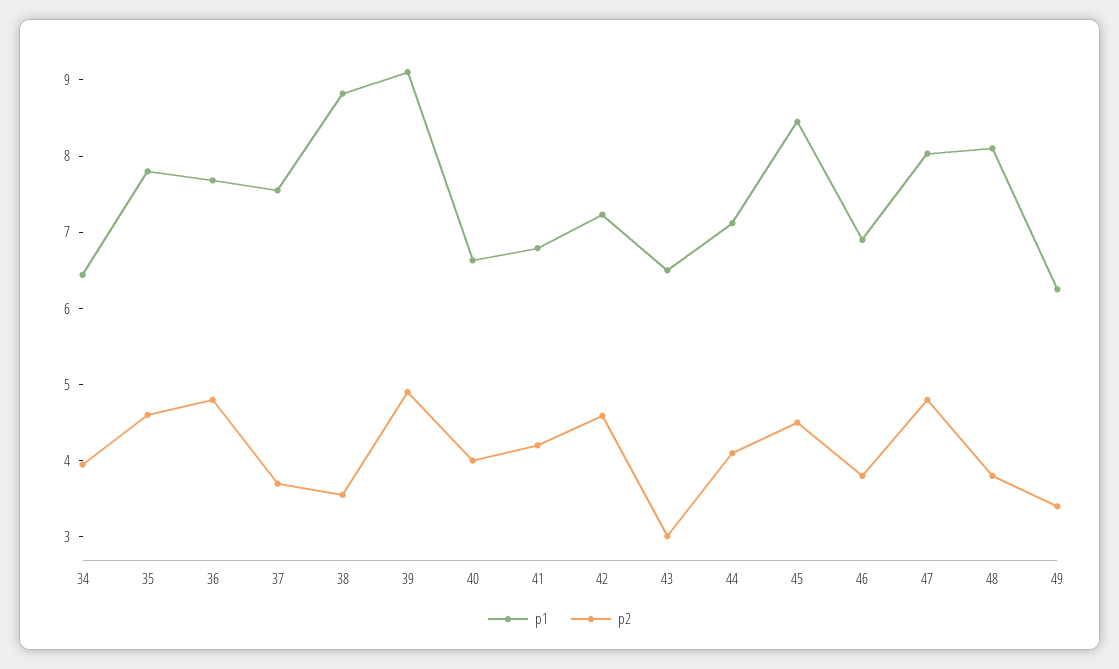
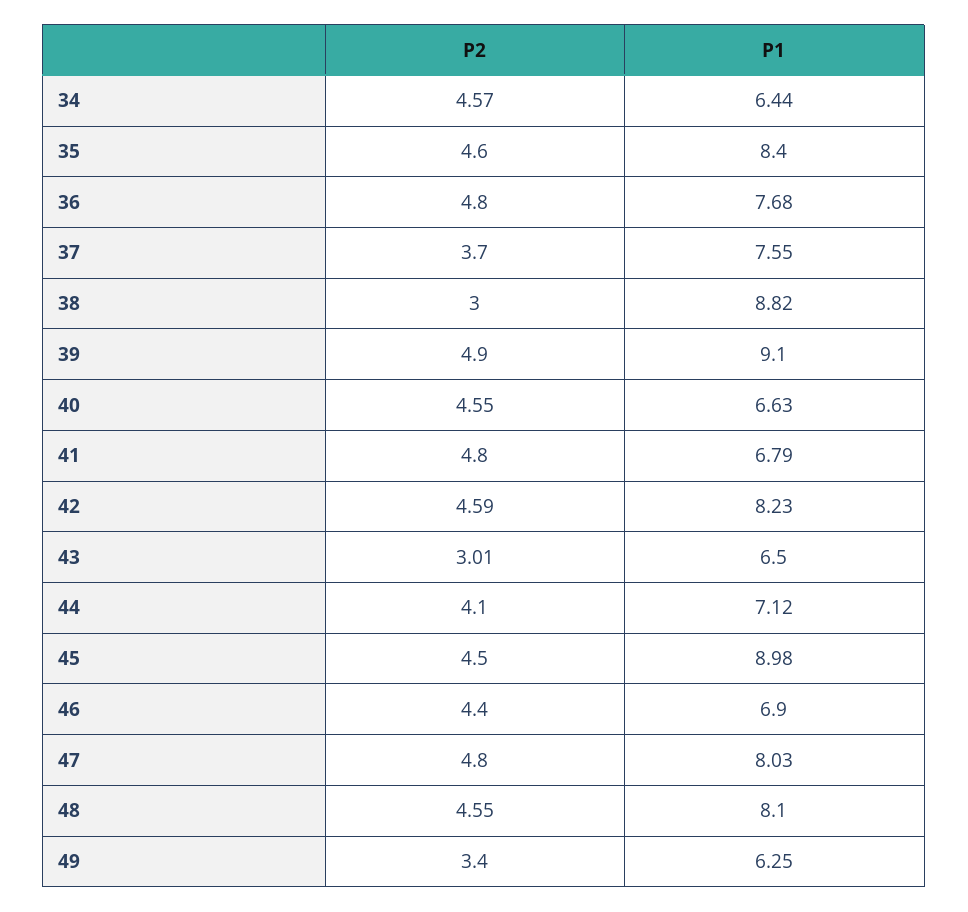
p2, 34: 4 -> 4.57
p1, 35: 7.8 -> 8.4
p2, 38: 3.6 -> 3
p2, 40: 4 -> 4.55
p2, 41: 4.2 -> 4.8
p1, 42: 7.2 -> 8.23
p1, 45: 8.4 -> 8.98
p2, 46: 3.8 -> 4.4
p2, 48: 3.8 -> 4.55

